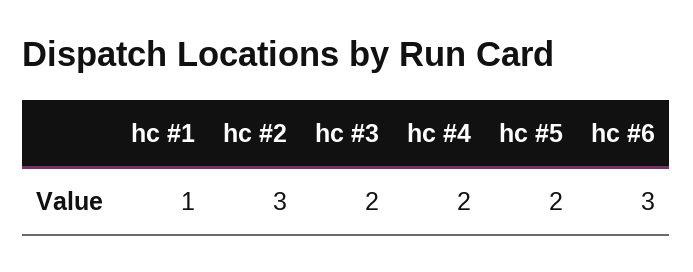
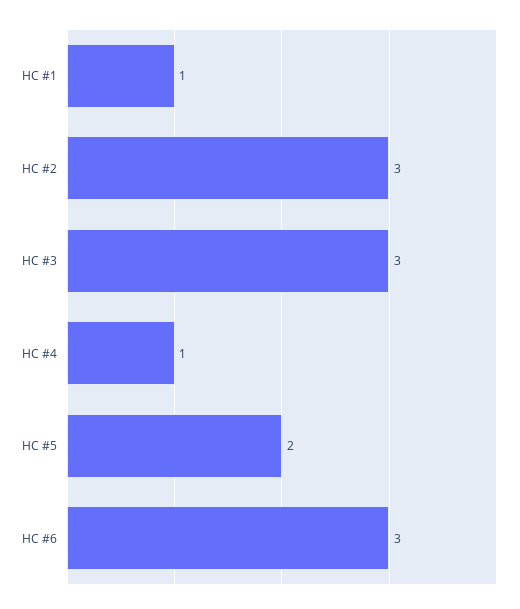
hc #3: 2 -> 3
hc #4: 2 -> 1

